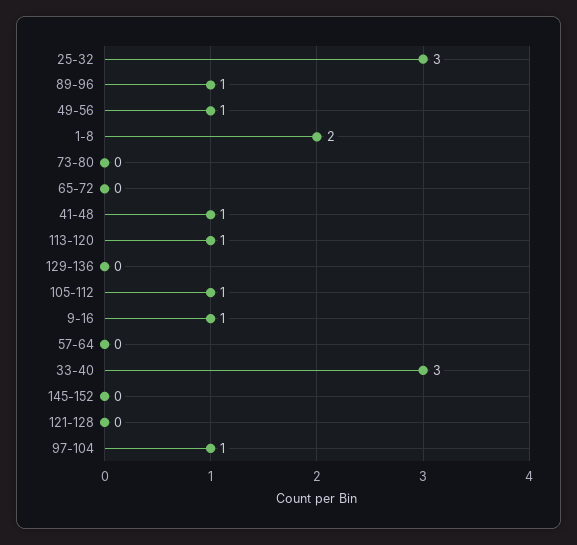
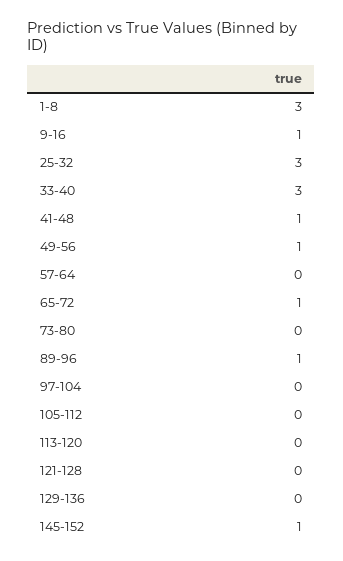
1-8: 2 -> 3
65-72: 0 -> 1
113-120: 1 -> 0
105-112: 1 -> 0
145-152: 0 -> 1
97-104: 1 -> 0

